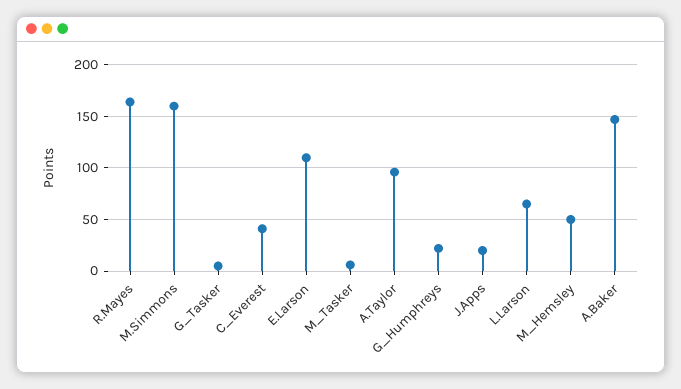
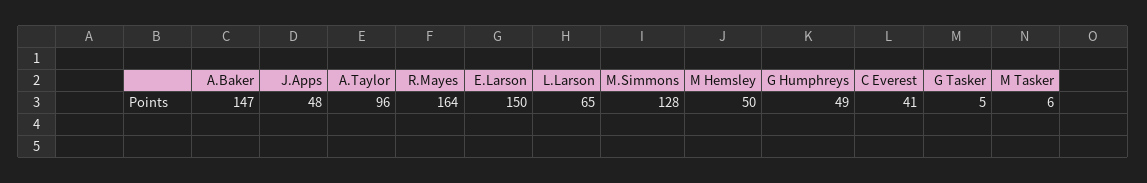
M.Simmons: 160 -> 128
E.Larson: 110 -> 150
G_Humphreys: 20 -> 49
J.Apps: 20 -> 48

